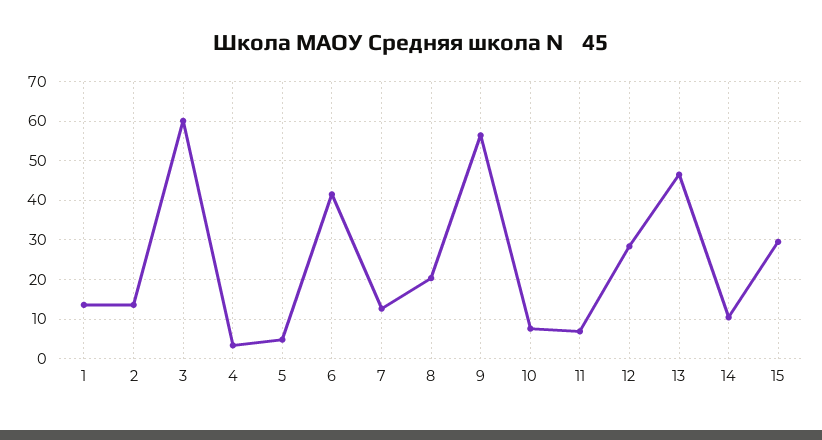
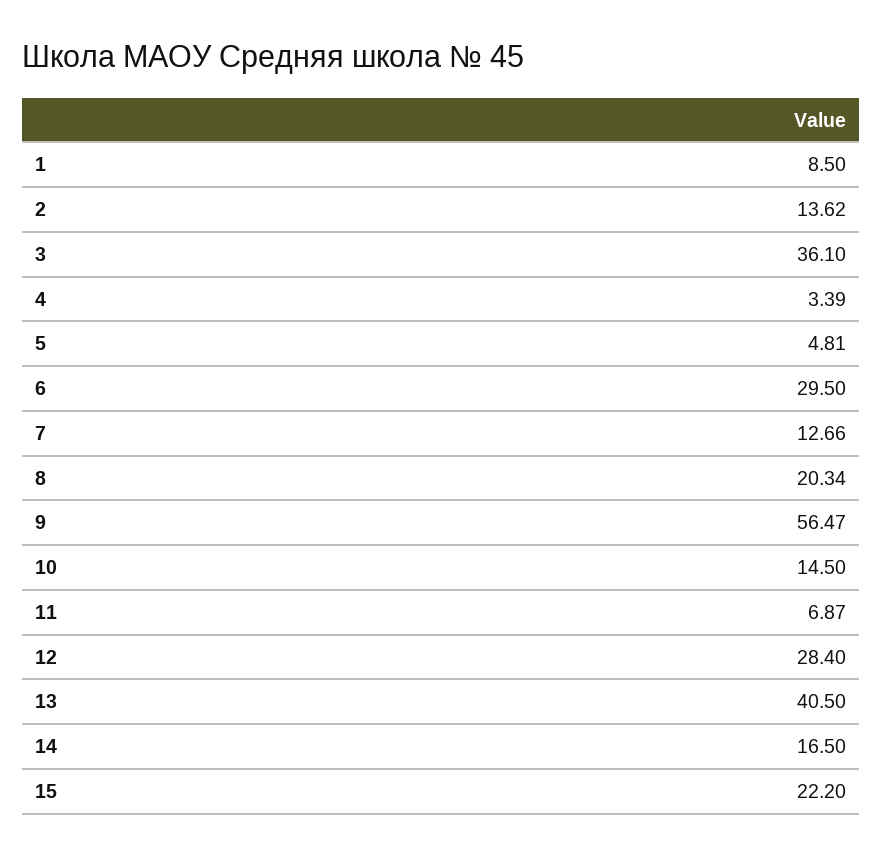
1: 14 -> 8.5
3: 60 -> 36.1
6: 42 -> 29.5
10: 8 -> 14.5
13: 46 -> 40.5
14: 10 -> 16.5
15: 30 -> 22.2

